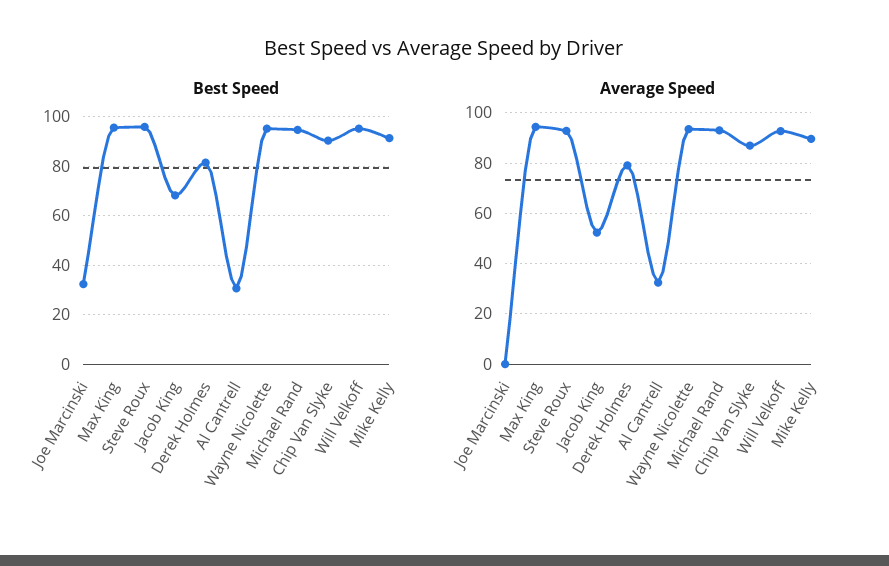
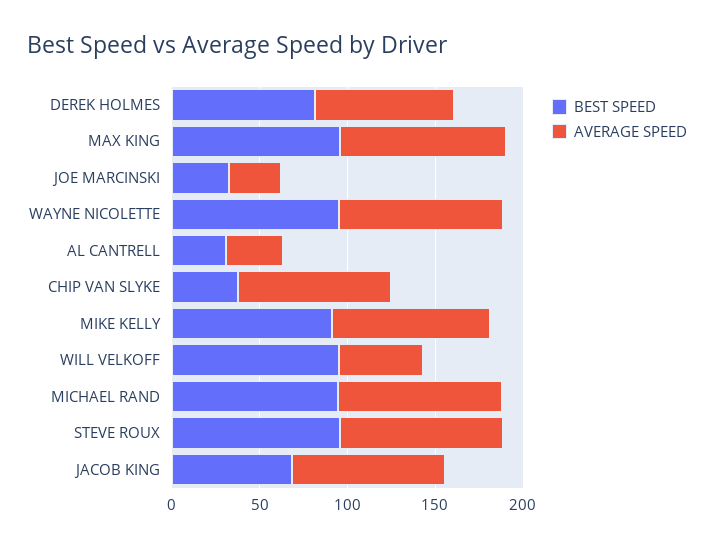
Best Speed, Chip Van Slyke: 90 -> 40
Average Speed, Joe Marcinski: 0 -> 30
Average Speed, Jacob King: 52.5 -> 90
Average Speed, Will Velkoff: 92.5 -> 50

